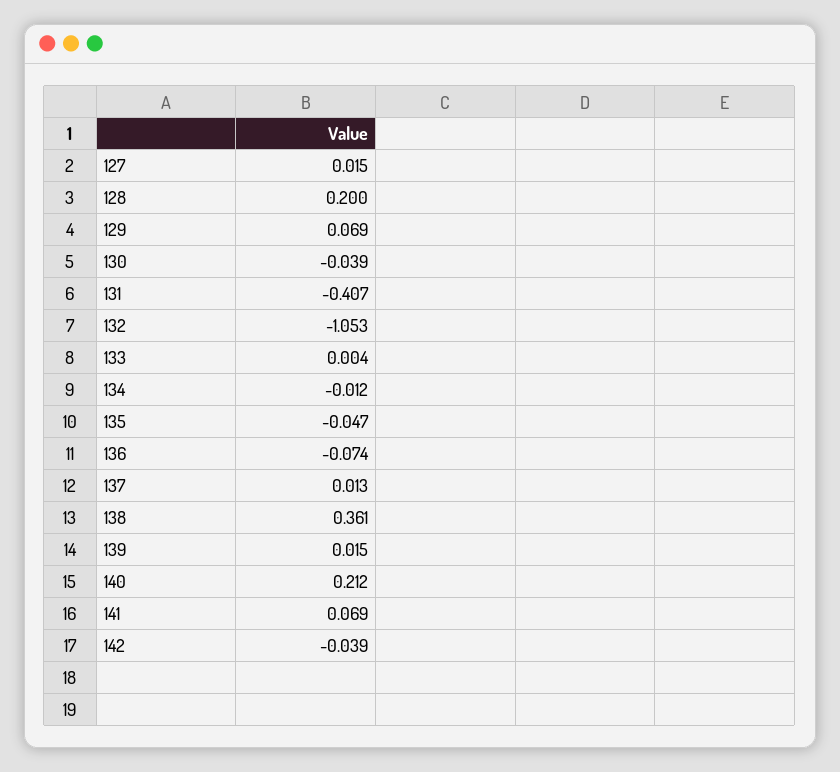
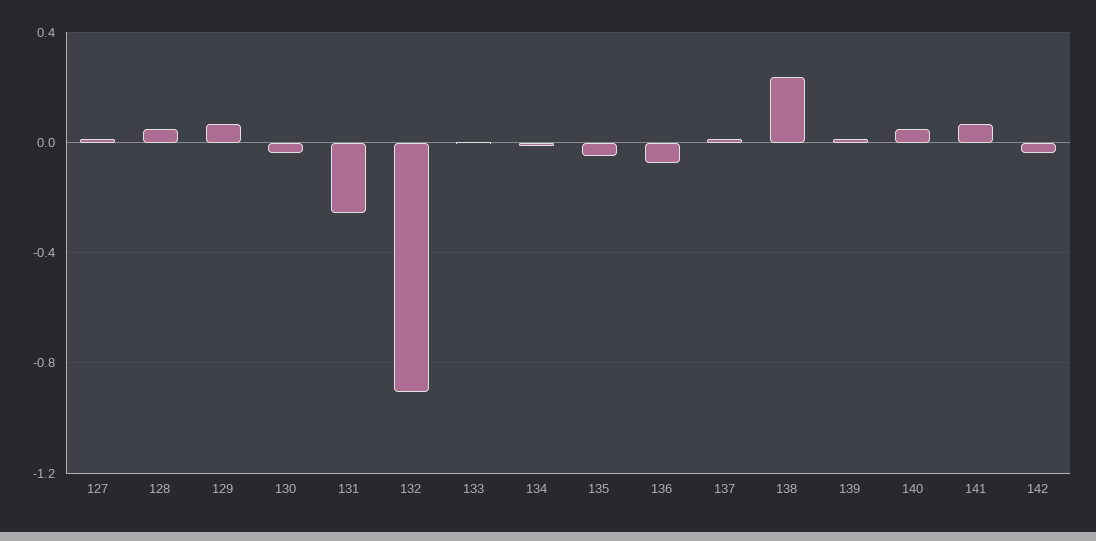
128: 0.2 -> 0.05
131: -0.407 -> -0.25
132: -1.053 -> -0.9
138: 0.361 -> 0.25
140: 0.212 -> 0.05

